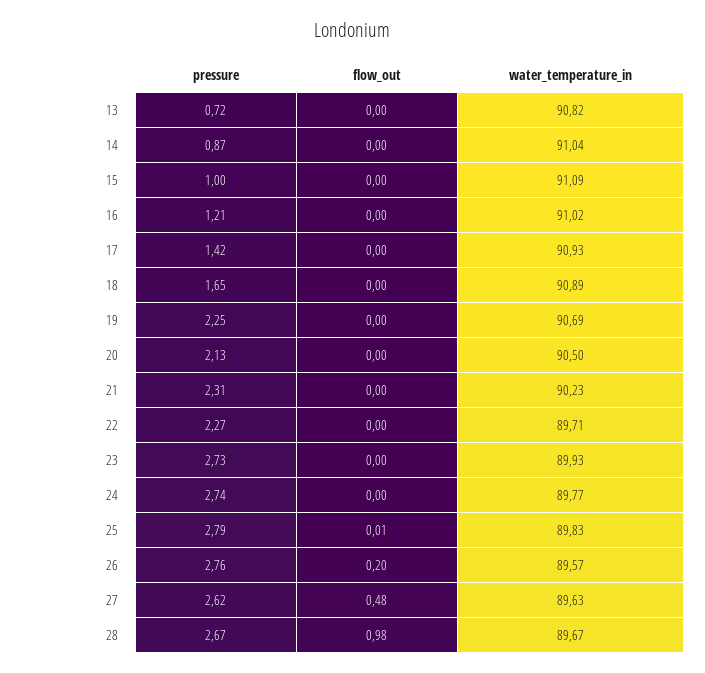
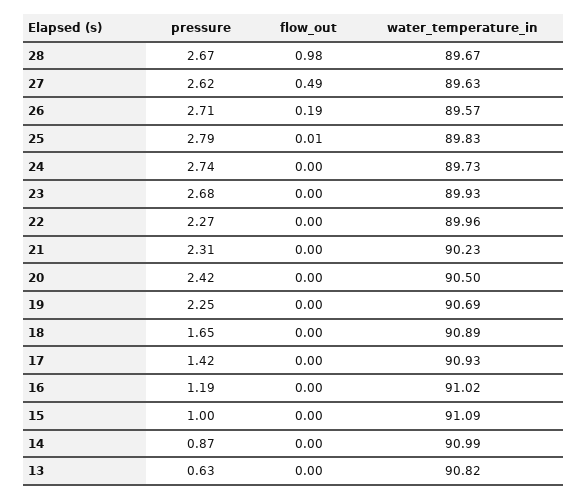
pressure, 13: 0.72 -> 0.63
water_temperature_in, 14: 91.04 -> 90.99
pressure, 16: 1.21 -> 1.19
pressure, 20: 2.13 -> 2.42
water_temperature_in, 22: 89.71 -> 89.96
pressure, 23: 2.73 -> 2.68
water_temperature_in, 24: 89.77 -> 89.73
pressure, 26: 2.76 -> 2.71
flow_out, 26: 0.2 -> 0.19
flow_out, 27: 0.48 -> 0.49

